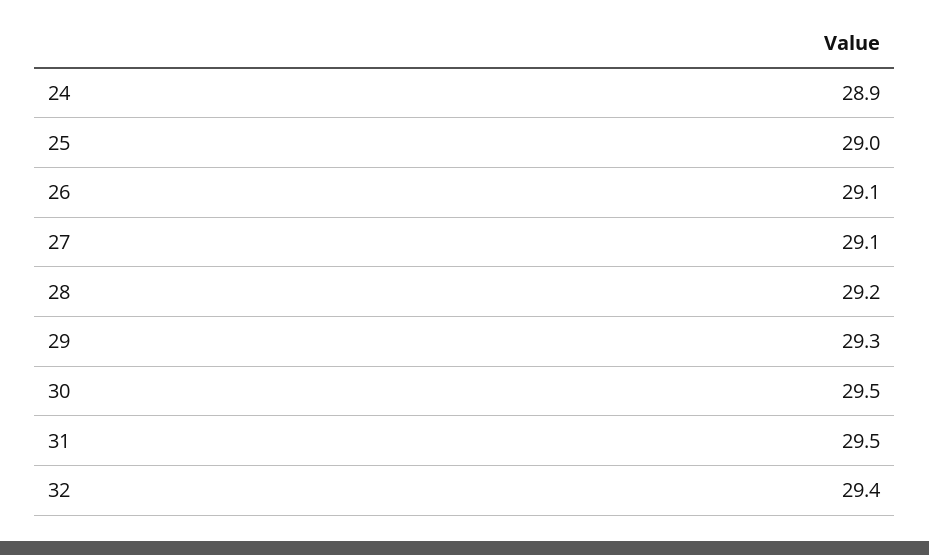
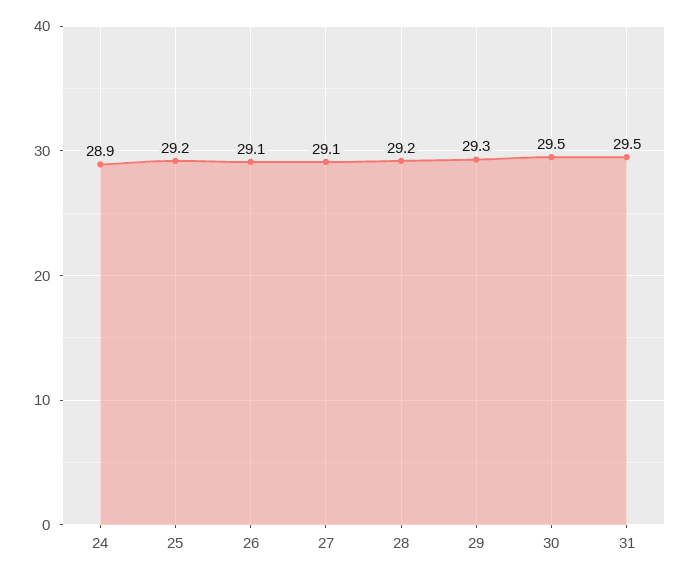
25: 29 -> 29.2
32: 29.4 -> none

